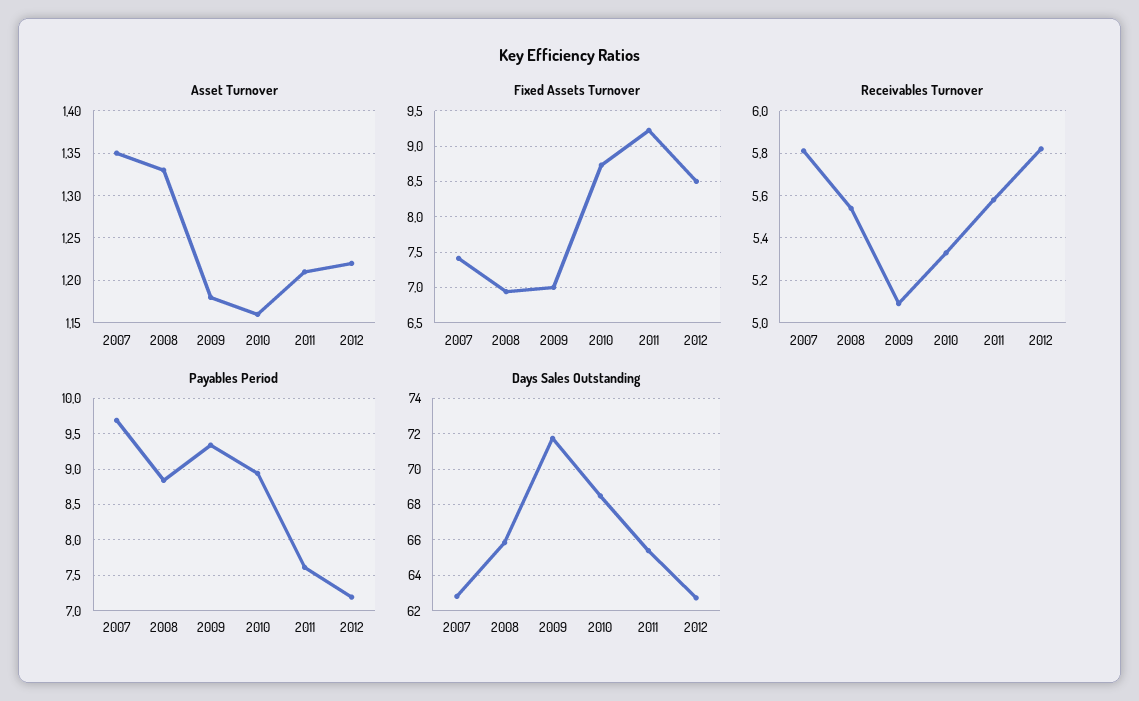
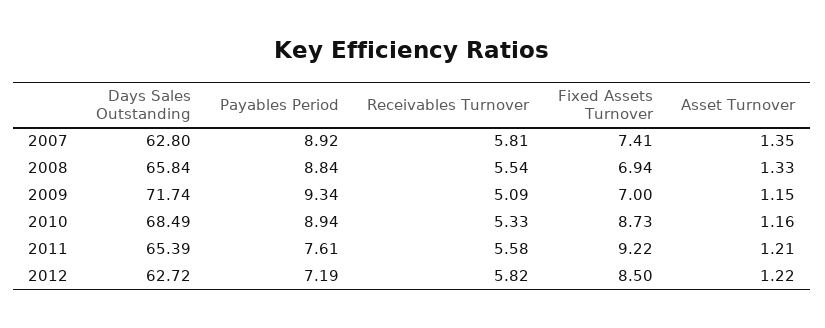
Asset Turnover, 2009: 1.18 -> 1.15
Payables Period, 2007: 9.7 -> 8.92

